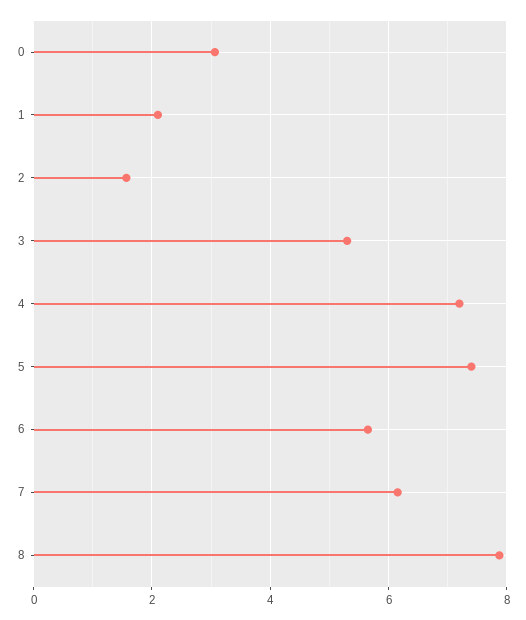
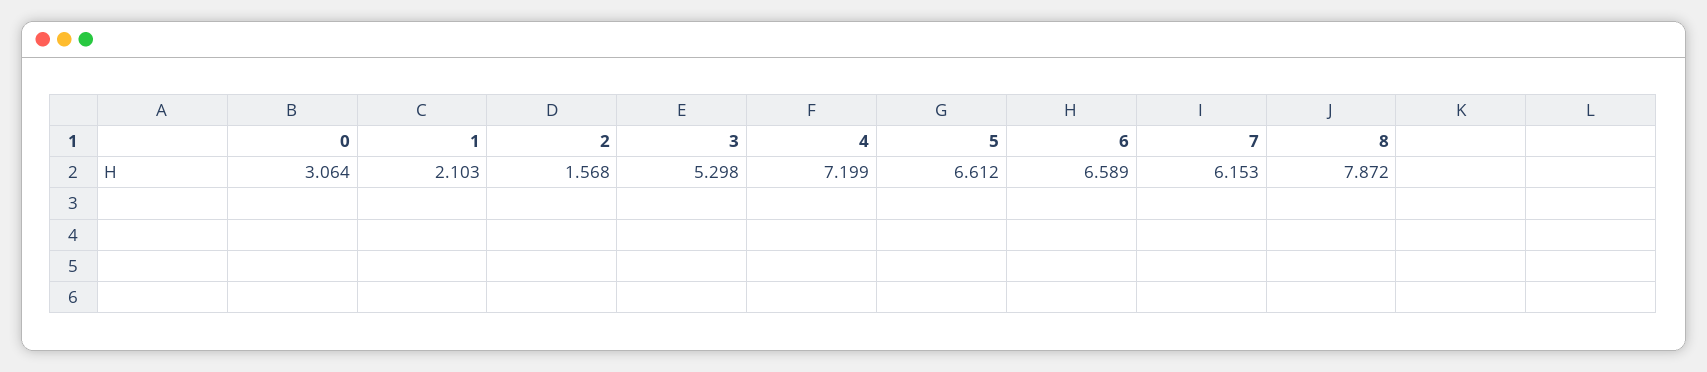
5: 7.4 -> 6.612
6: 5.6 -> 6.589

